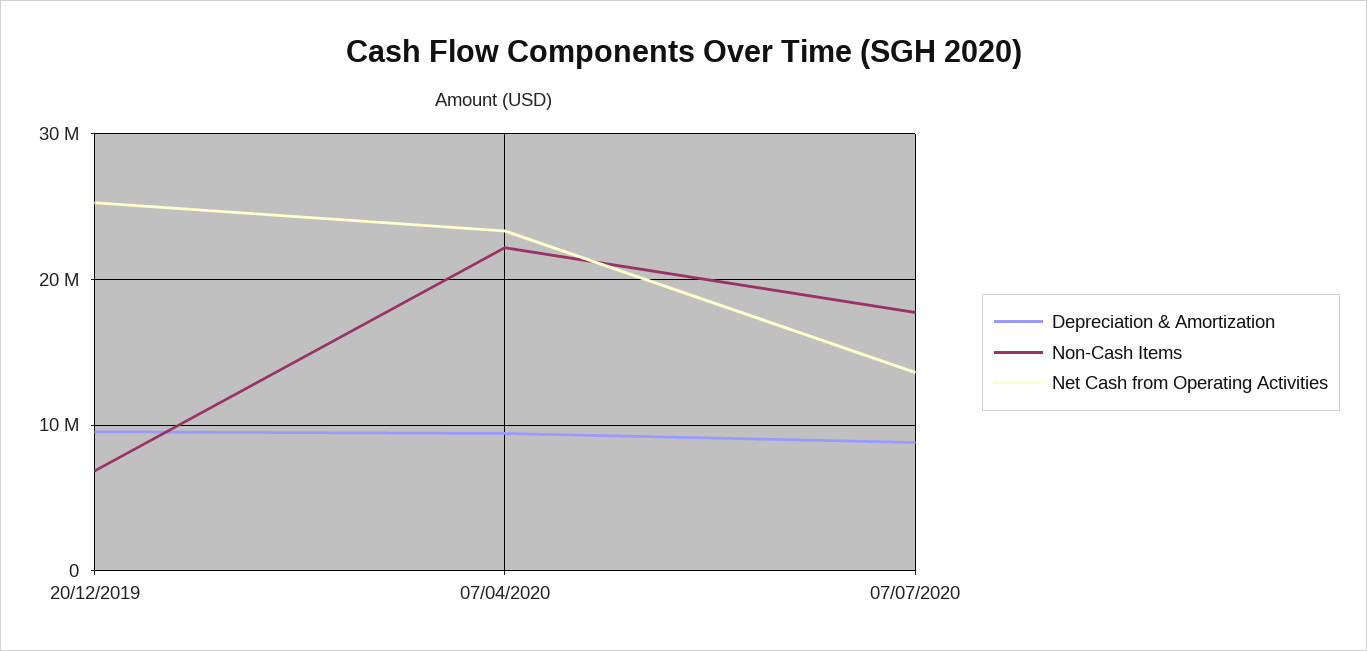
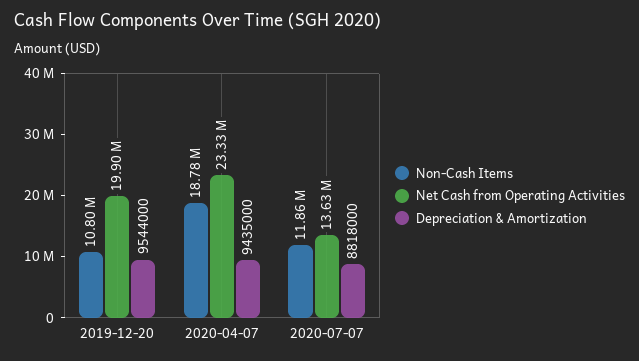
Non-Cash Items, 20/12/2019: 7000000 -> 10800000
Net Cash from Operating Activities, 20/12/2019: 25000000 -> 19900000
Non-Cash Items, 07/04/2020: 22000000 -> 18780000
Non-Cash Items, 07/07/2020: 18000000 -> 11860000

